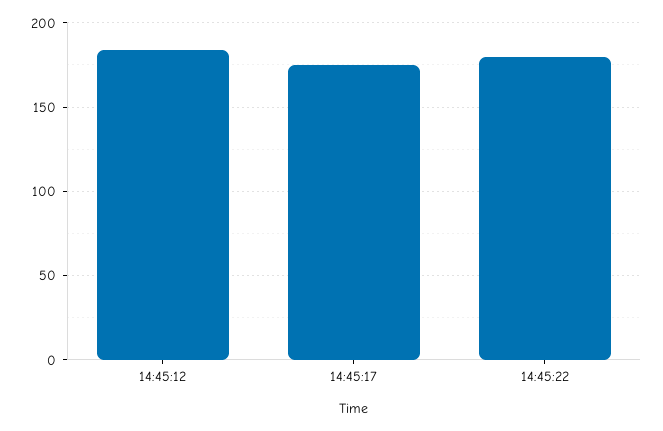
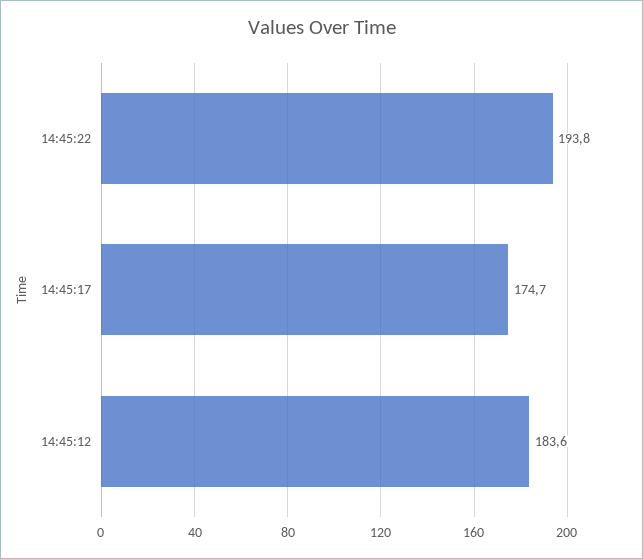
14:45:22: 180 -> 193.8

